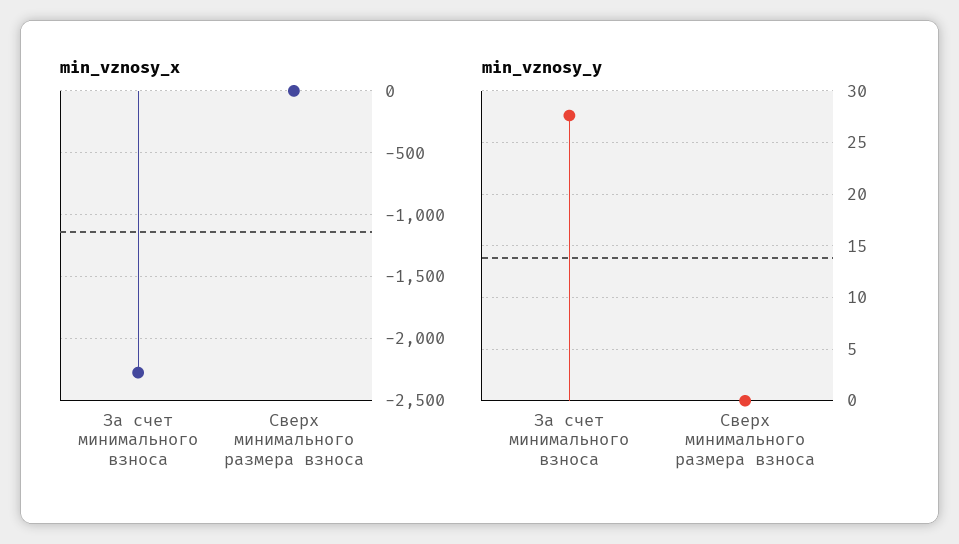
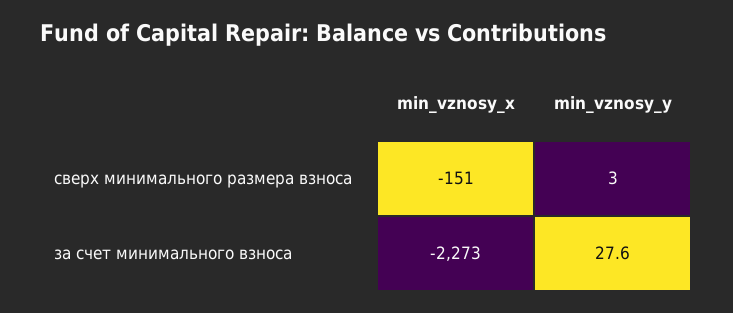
min_vznosy_x, Сверх минимального размера взноса: 0 -> -151
min_vznosy_y, Сверх минимального размера взноса: 0 -> 3

